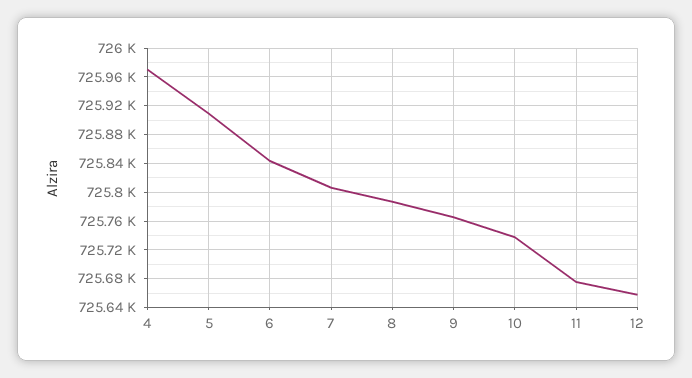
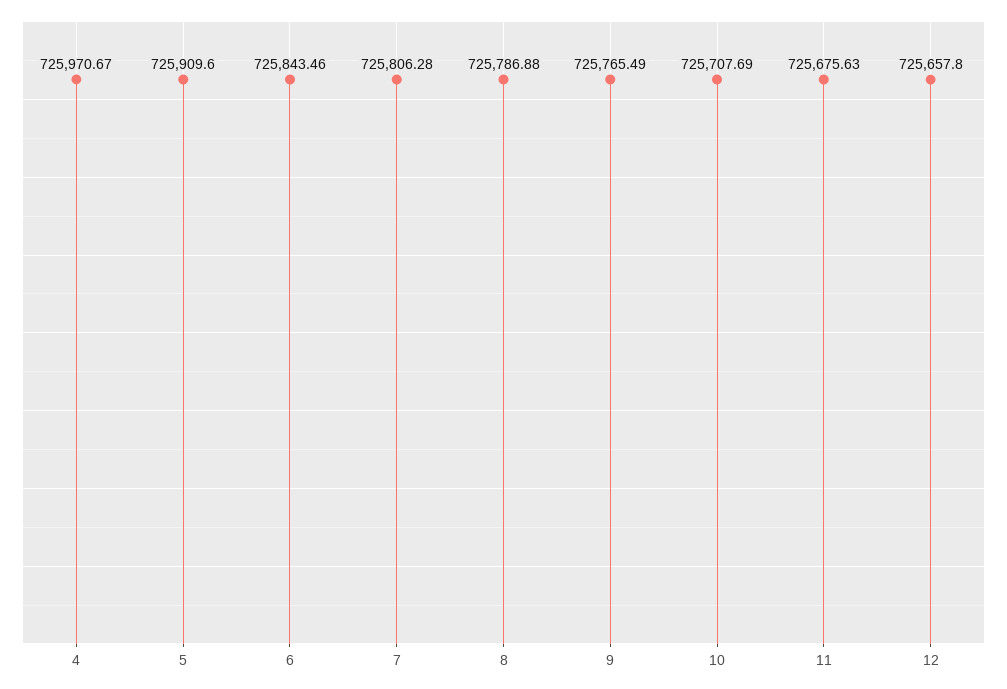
10: 725740 -> 725707.69

